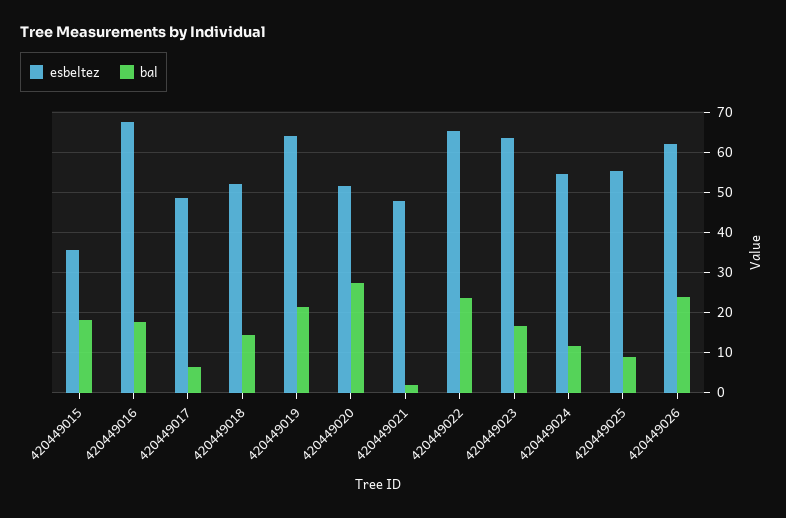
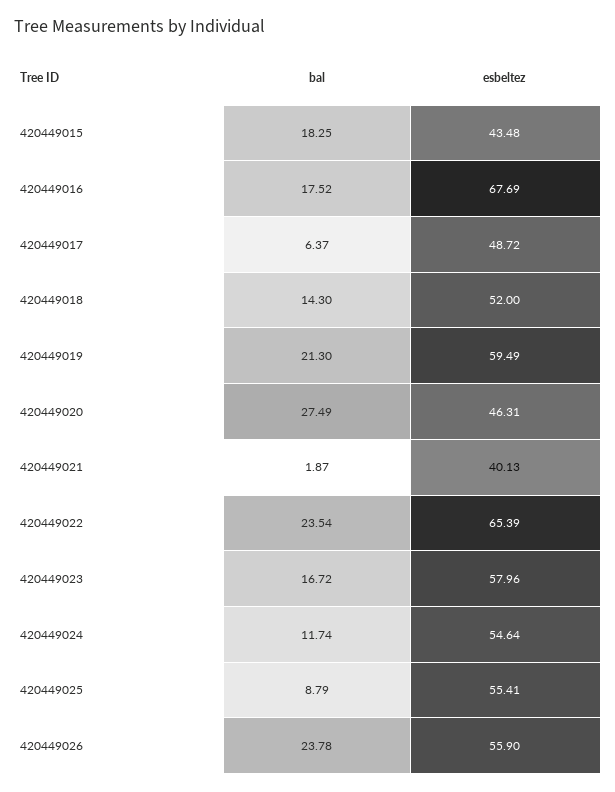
esbeltez, 420449015: 36 -> 43.48
esbeltez, 420449019: 64 -> 59.49
esbeltez, 420449020: 52 -> 46.31
esbeltez, 420449021: 48 -> 40.13
esbeltez, 420449023: 64 -> 57.96
esbeltez, 420449026: 62 -> 55.9

